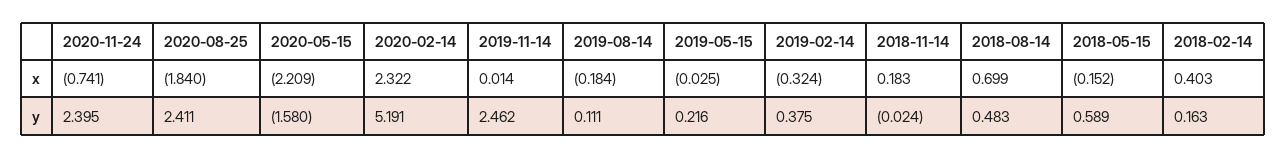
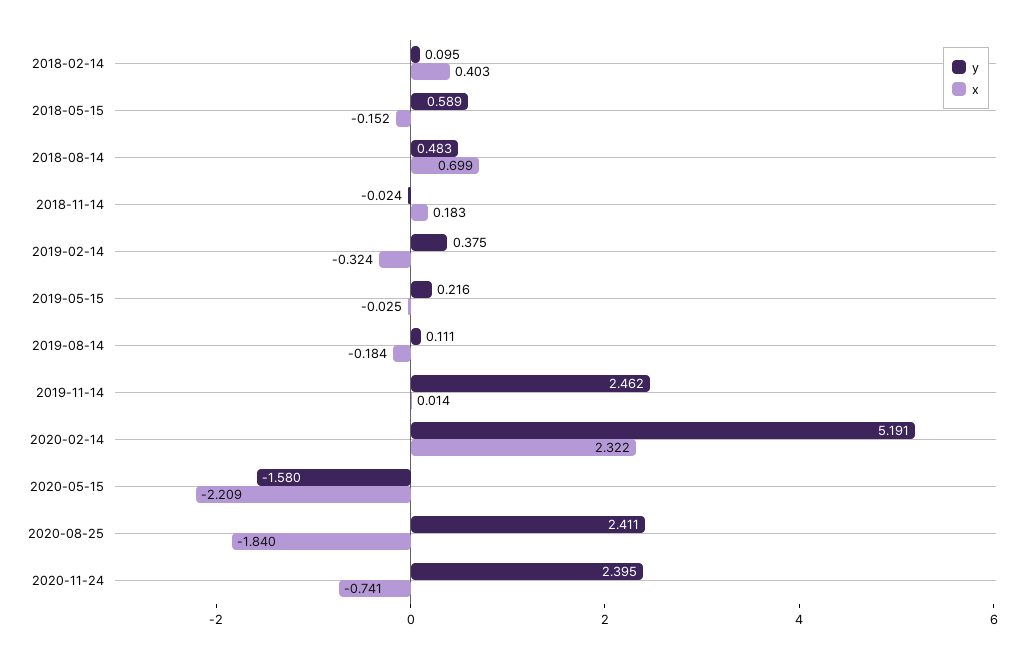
y, 2018-02-14: 0.163 -> 0.095

